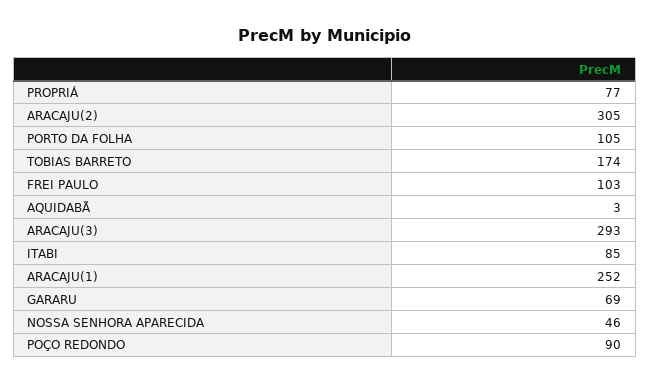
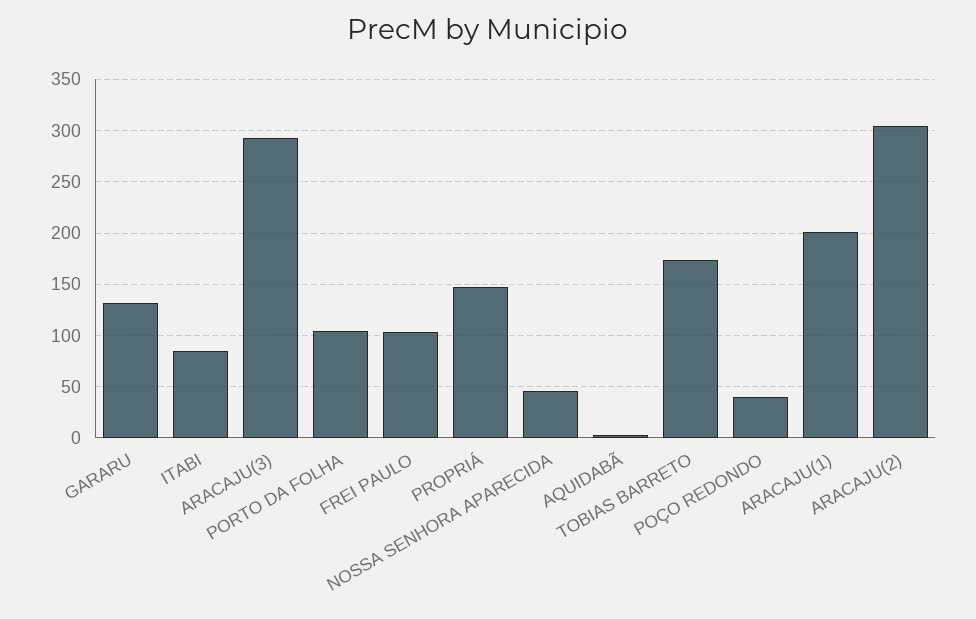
PROPRIÁ: 77 -> 150
ARACAJU(1): 252 -> 200
GARARU: 69 -> 130
POÇO REDONDO: 90 -> 40

